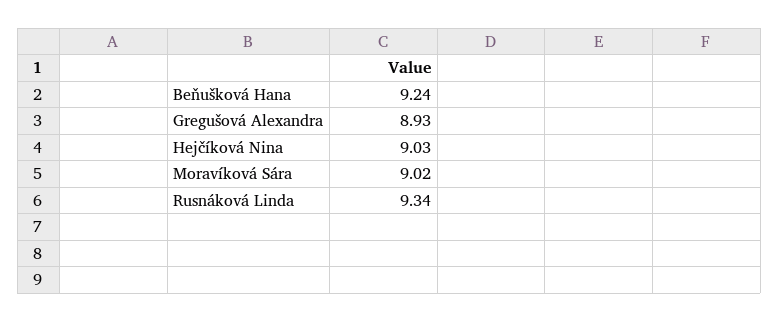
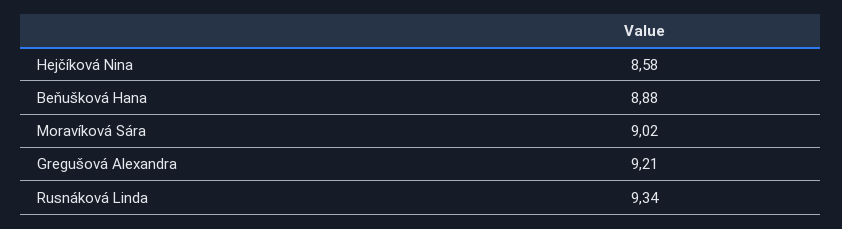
Beňušková Hana: 9.24 -> 8.88
Gregušová Alexandra: 8.93 -> 9.21
Hejčíková Nina: 9.03 -> 8.58

